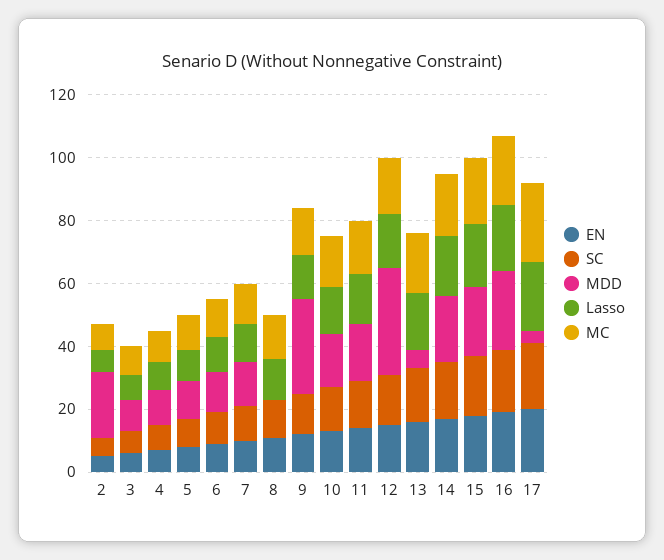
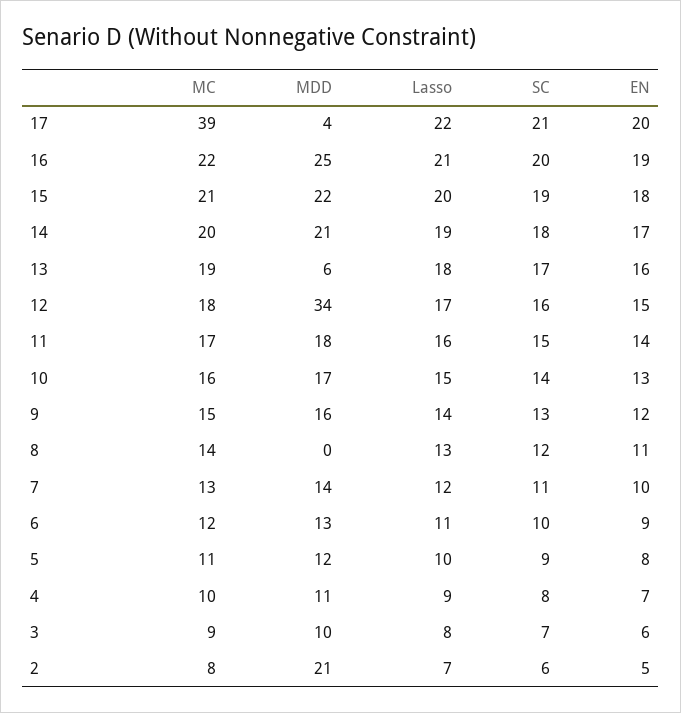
MDD, 9: 30 -> 16
MC, 17: 25 -> 39

